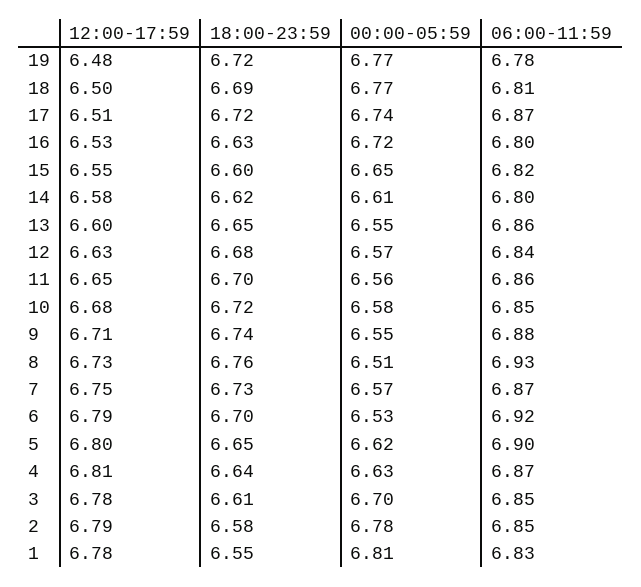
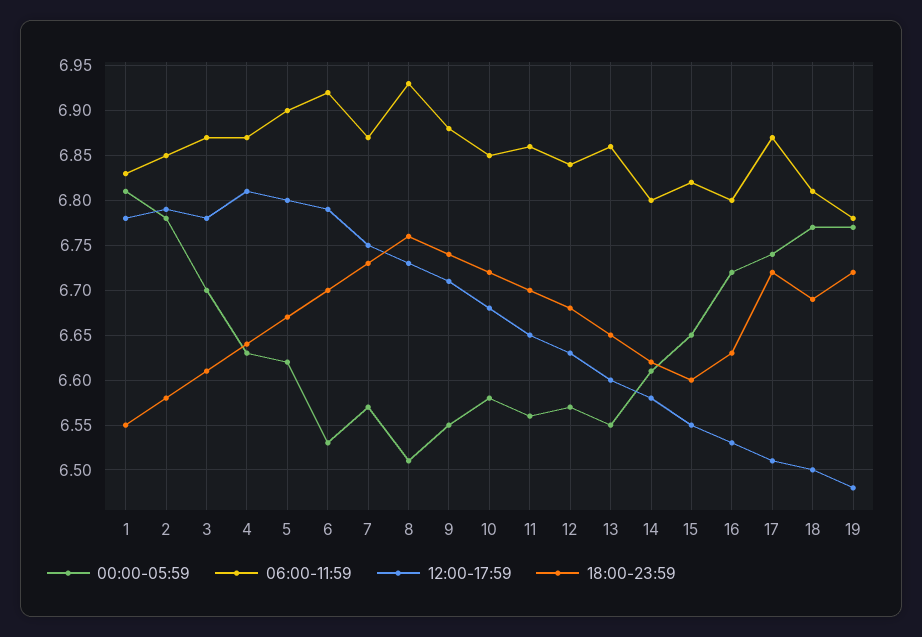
18:00-23:59, 5: 6.65 -> 6.67
06:00-11:59, 3: 6.85 -> 6.87

